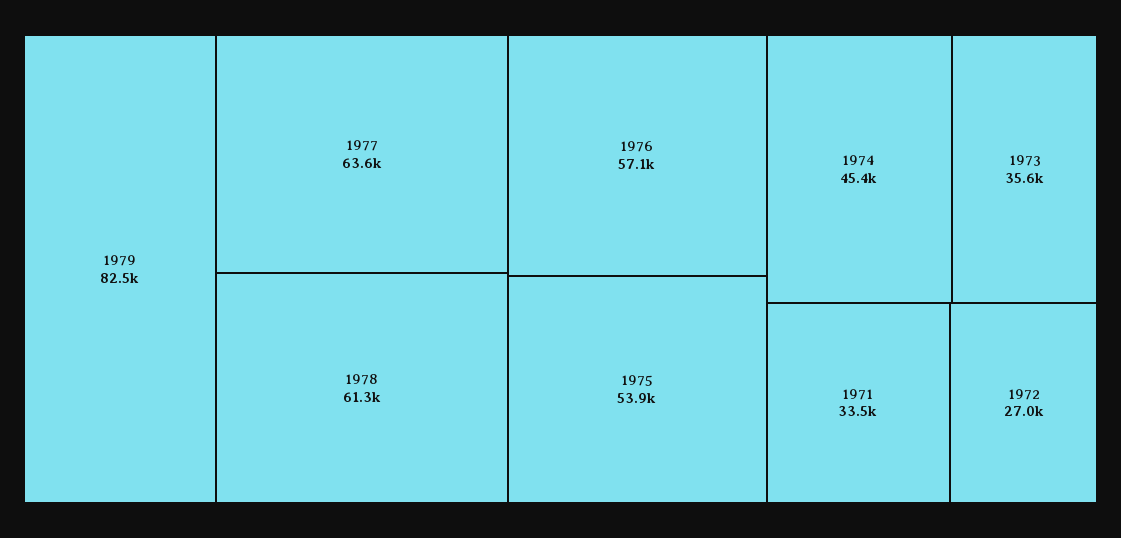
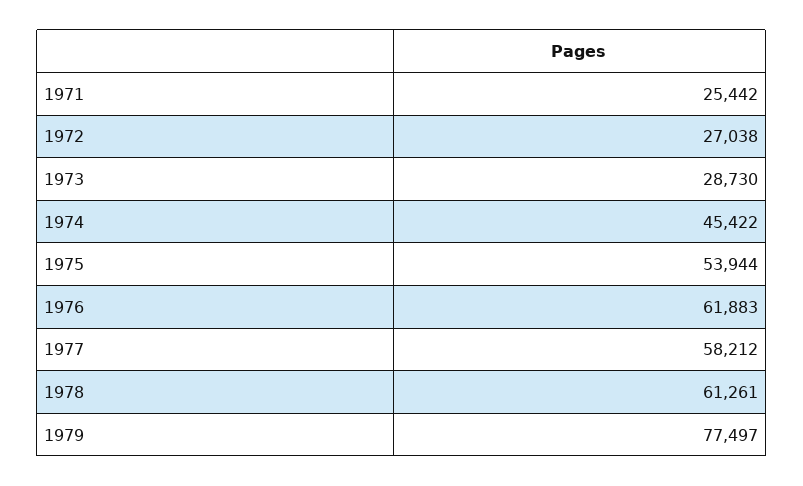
1979: 82500 -> 77497
1977: 63600 -> 58212
1976: 57100 -> 61883
1973: 35600 -> 28730
1971: 33500 -> 25442

